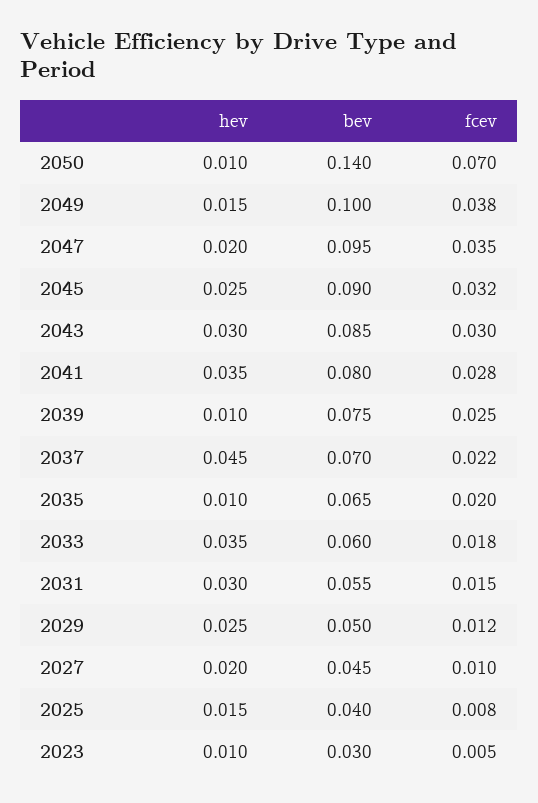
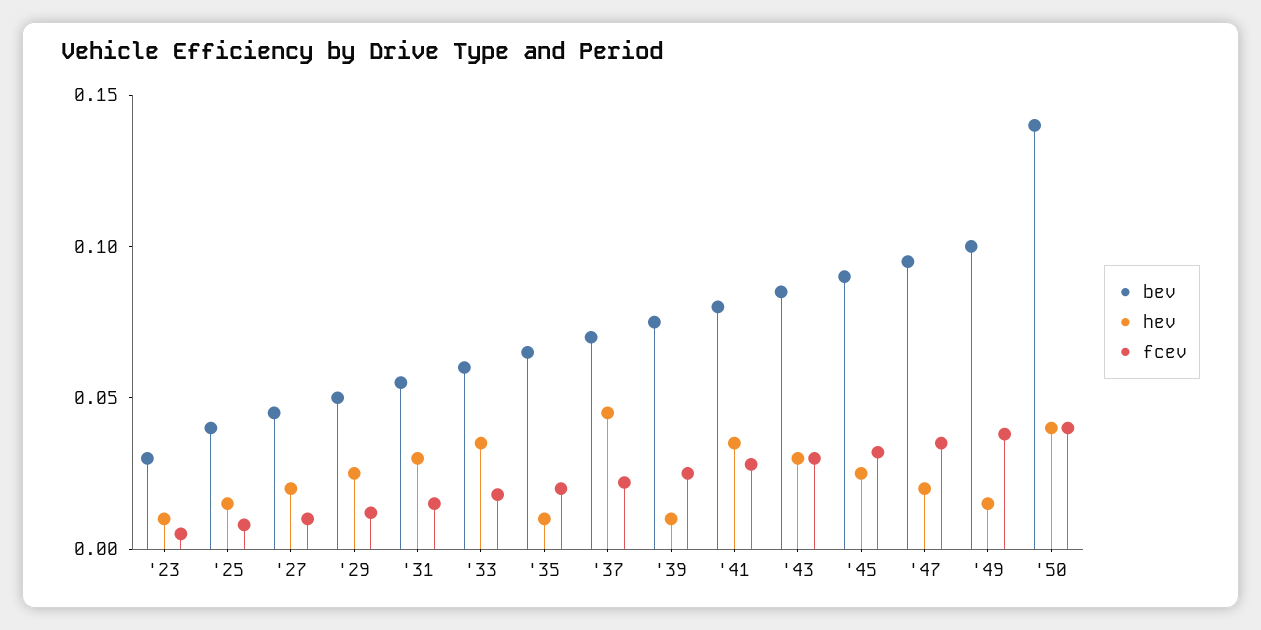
hev, 2050: 0.01 -> 0.04
fcev, 2050: 0.07 -> 0.04

